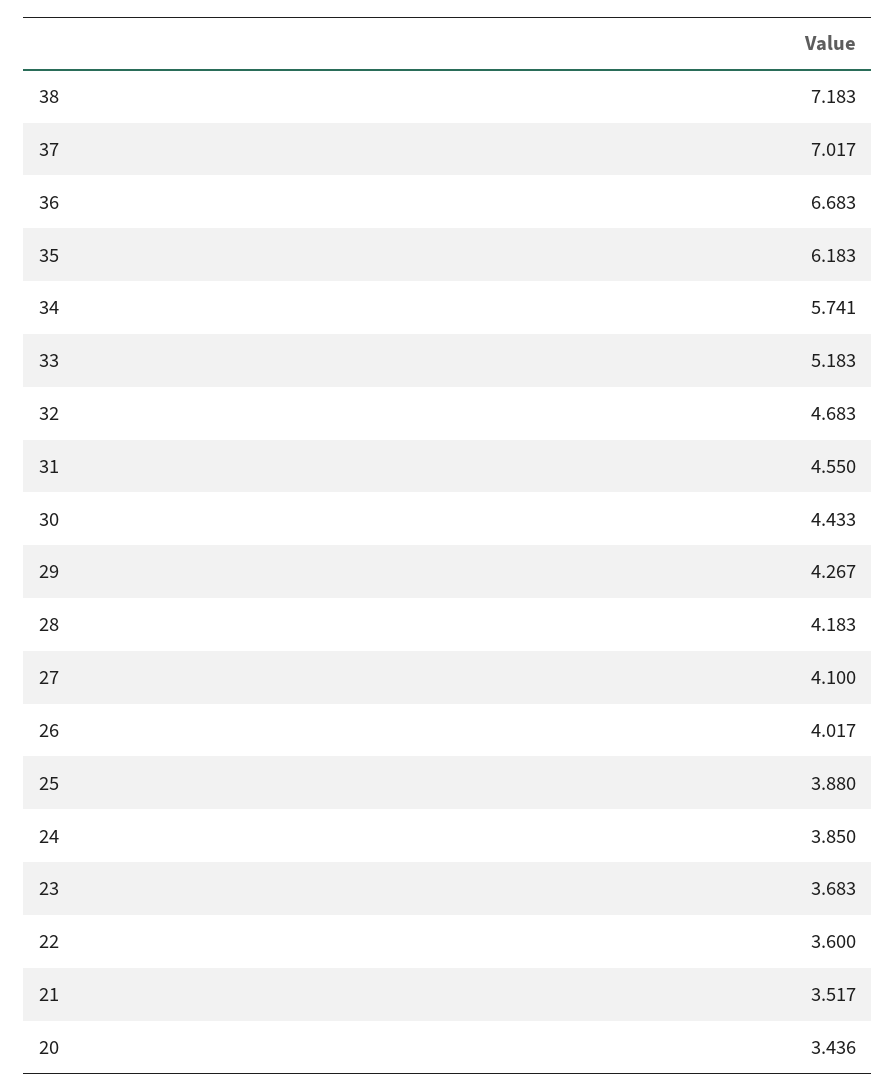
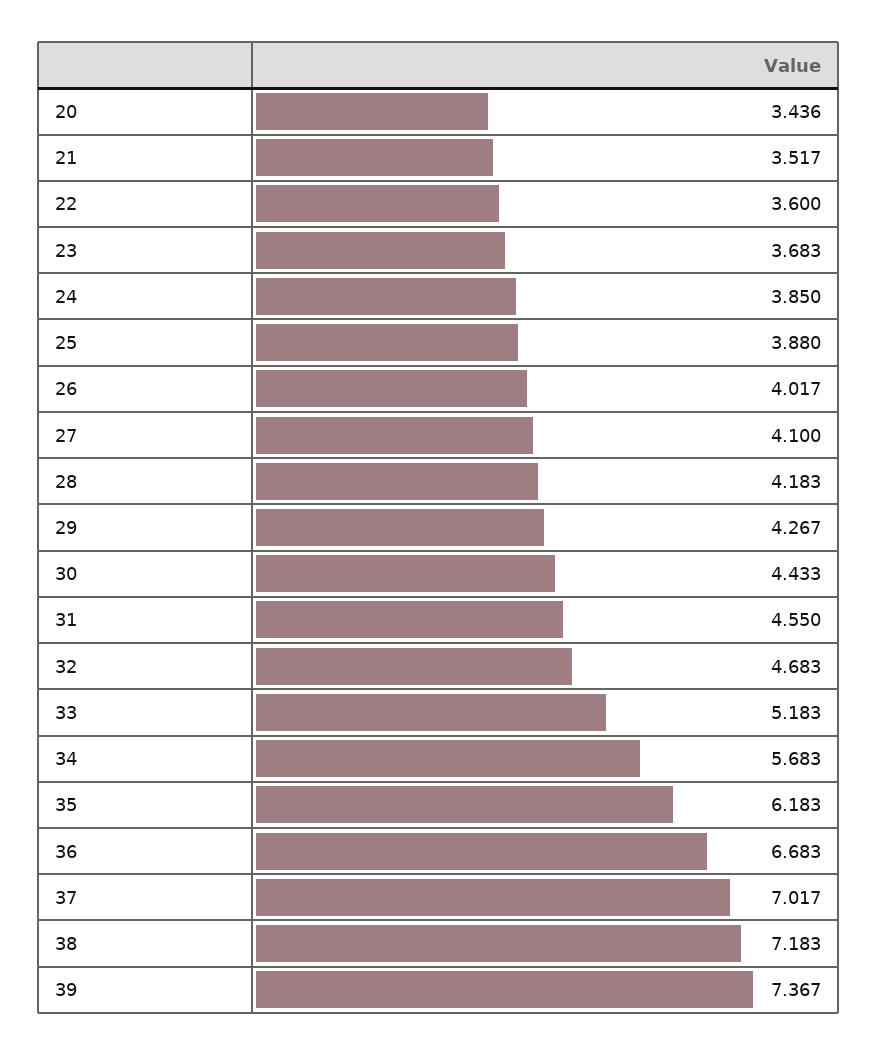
34: 5.741 -> 5.683
39: none -> 7.367

